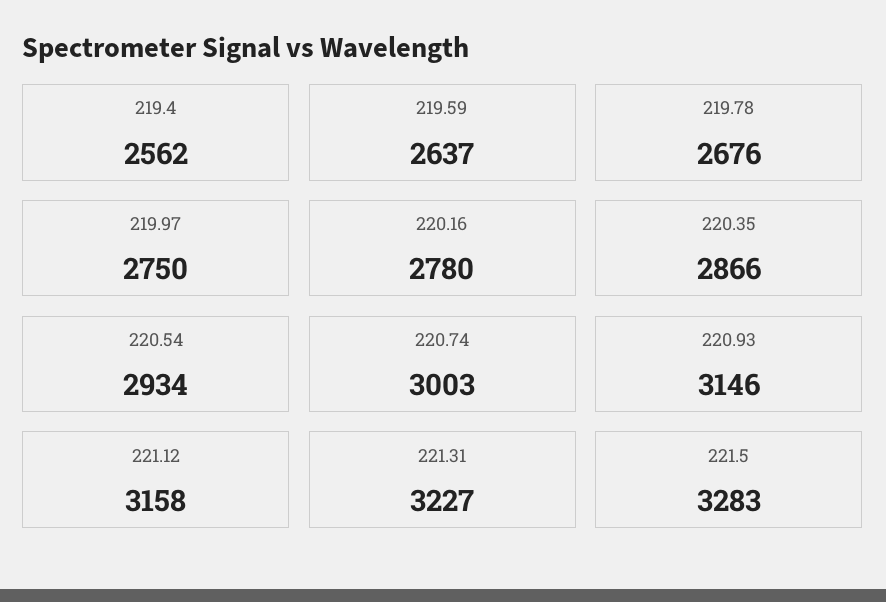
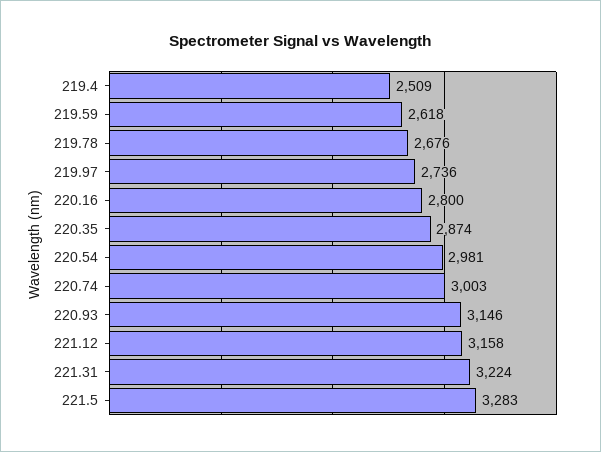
219.4: 2562 -> 2509
219.59: 2637 -> 2618
219.97: 2750 -> 2736
220.16: 2780 -> 2800
220.35: 2866 -> 2874
220.54: 2934 -> 2981
221.31: 3227 -> 3224

